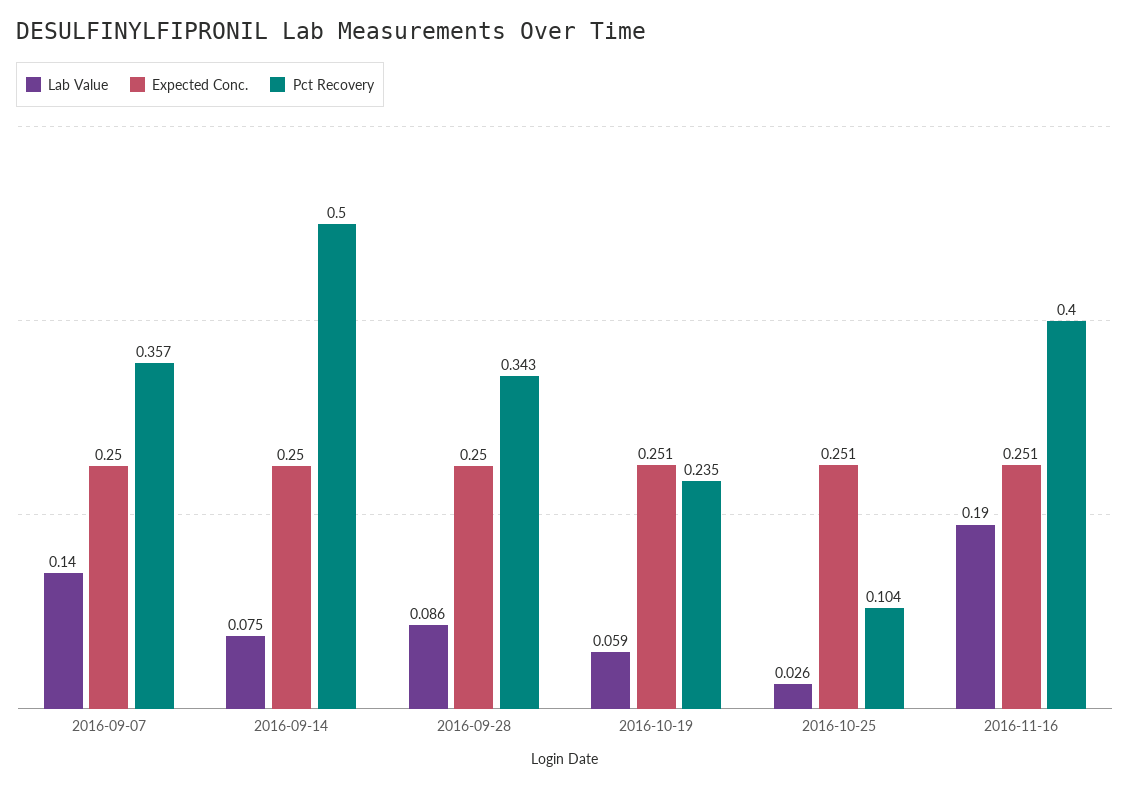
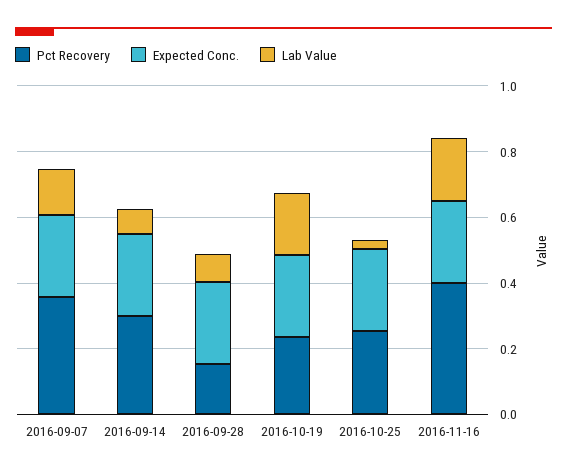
Pct Recovery, 2016-09-14: 0.5 -> 0.3
Pct Recovery, 2016-09-28: 0.343 -> 0.15
Lab Value, 2016-10-19: 0.059 -> 0.2
Pct Recovery, 2016-10-25: 0.104 -> 0.25

